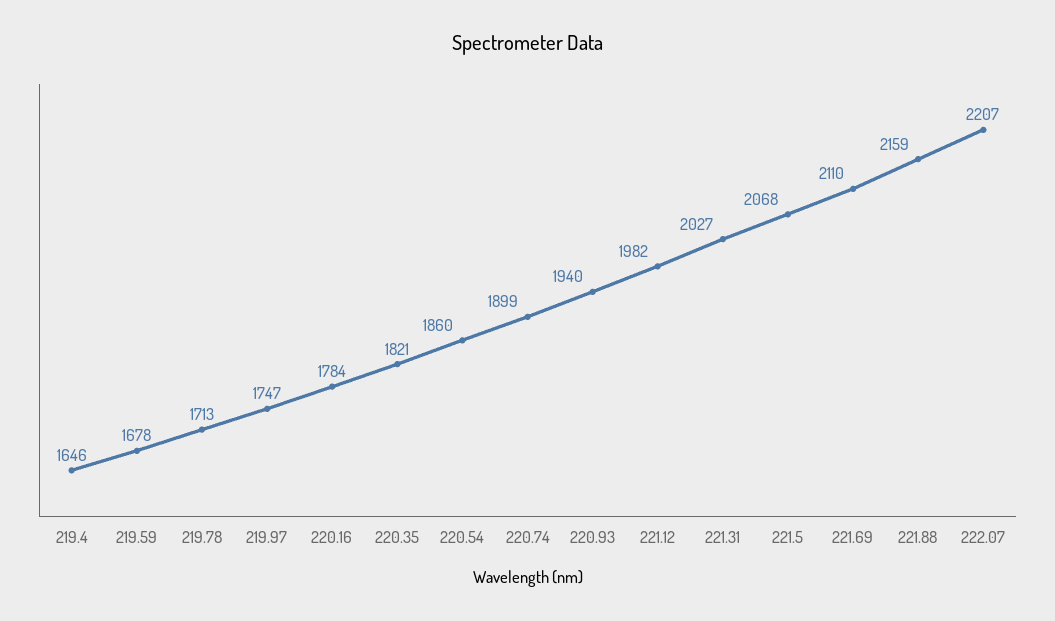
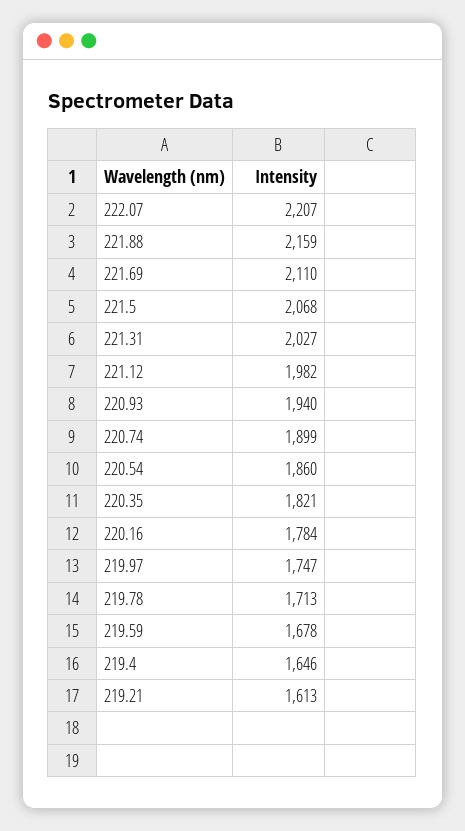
219.21: none -> 1613

